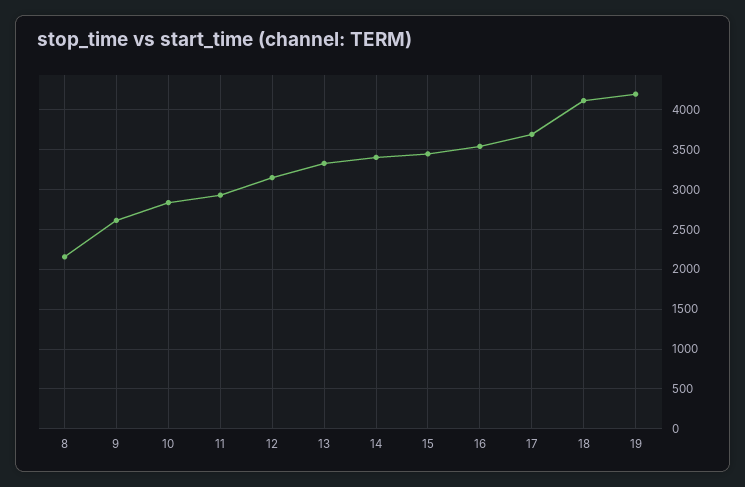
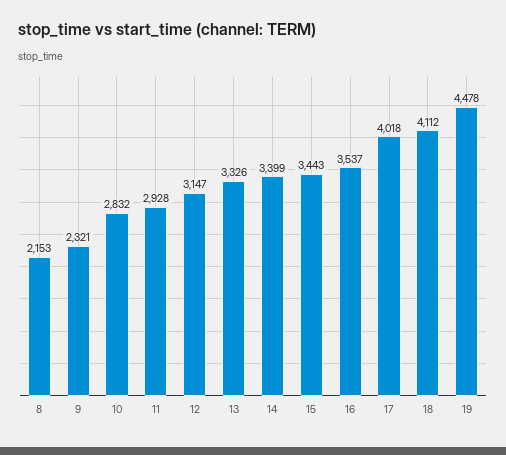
9: 2600 -> 2321
17: 3700 -> 4018
19: 4200 -> 4478

